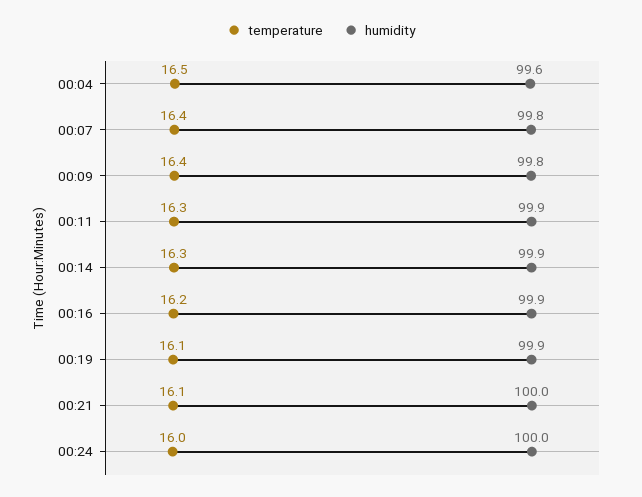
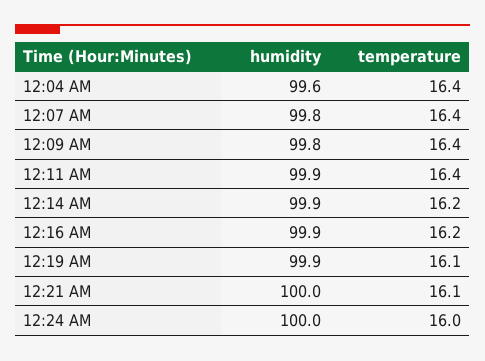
temperature, 00:04: 16.5 -> 16.4
temperature, 00:11: 16.3 -> 16.4
temperature, 00:14: 16.3 -> 16.2

